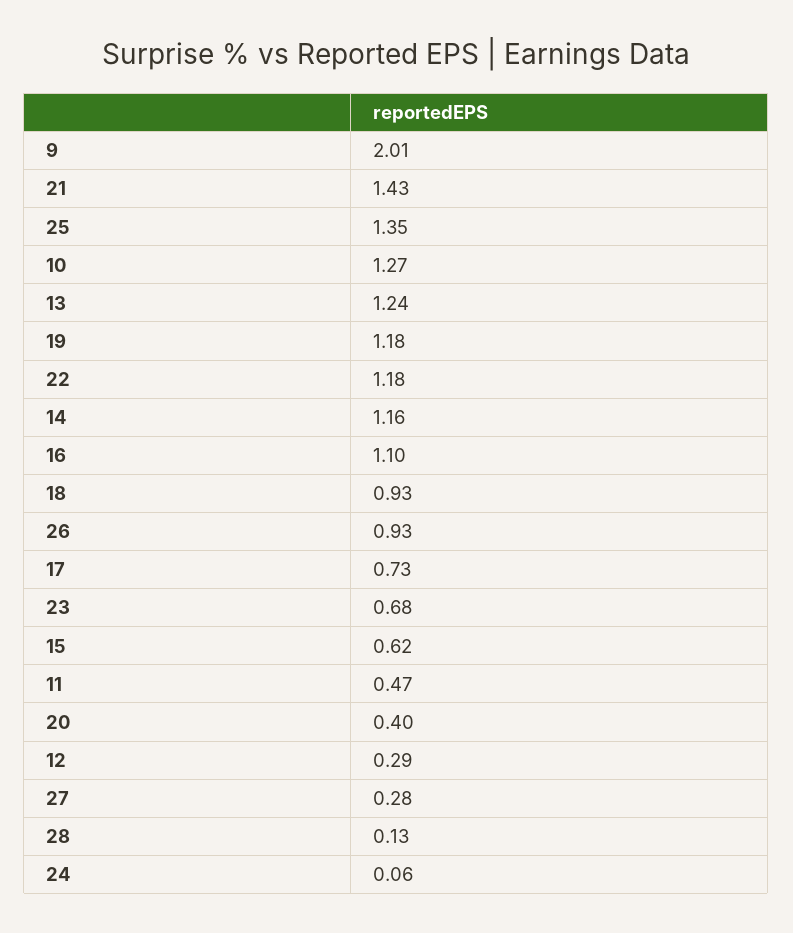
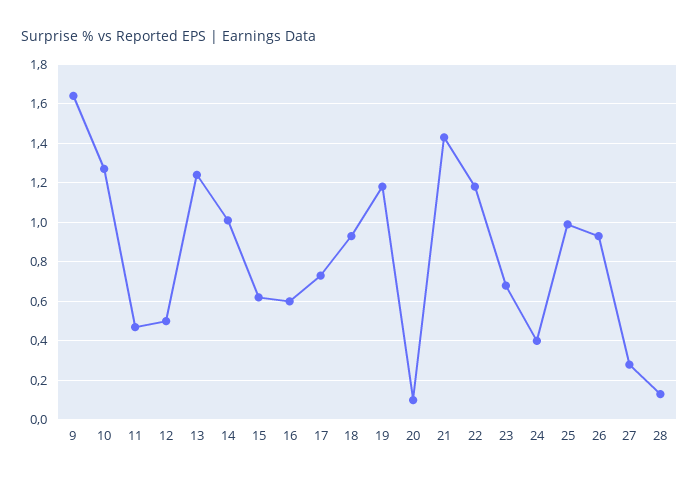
9: 2.01 -> 1.65
25: 1.35 -> 1
14: 1.16 -> 1
16: 1.1 -> 0.6
20: 0.4 -> 0.1
12: 0.29 -> 0.5
24: 0.06 -> 0.4

